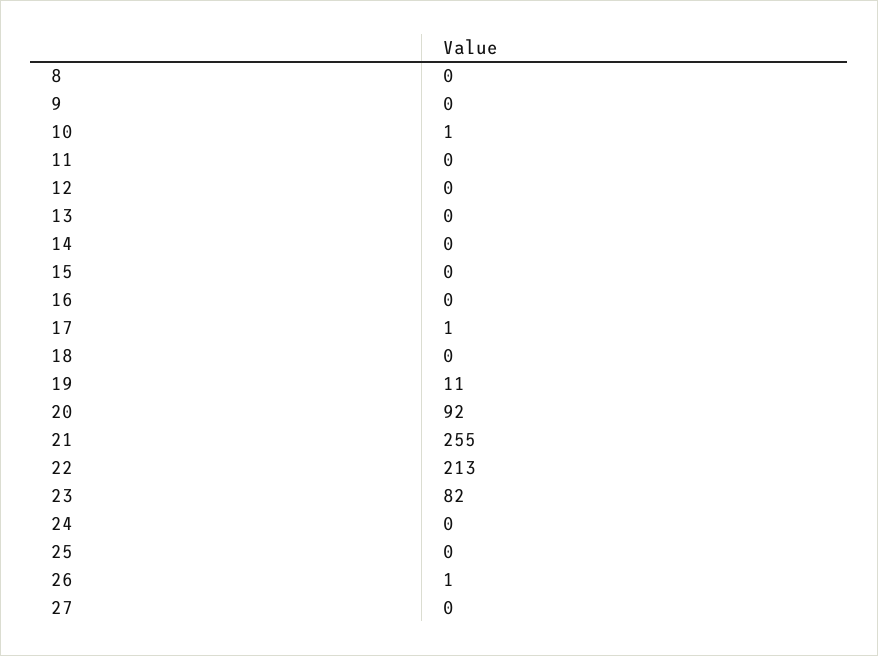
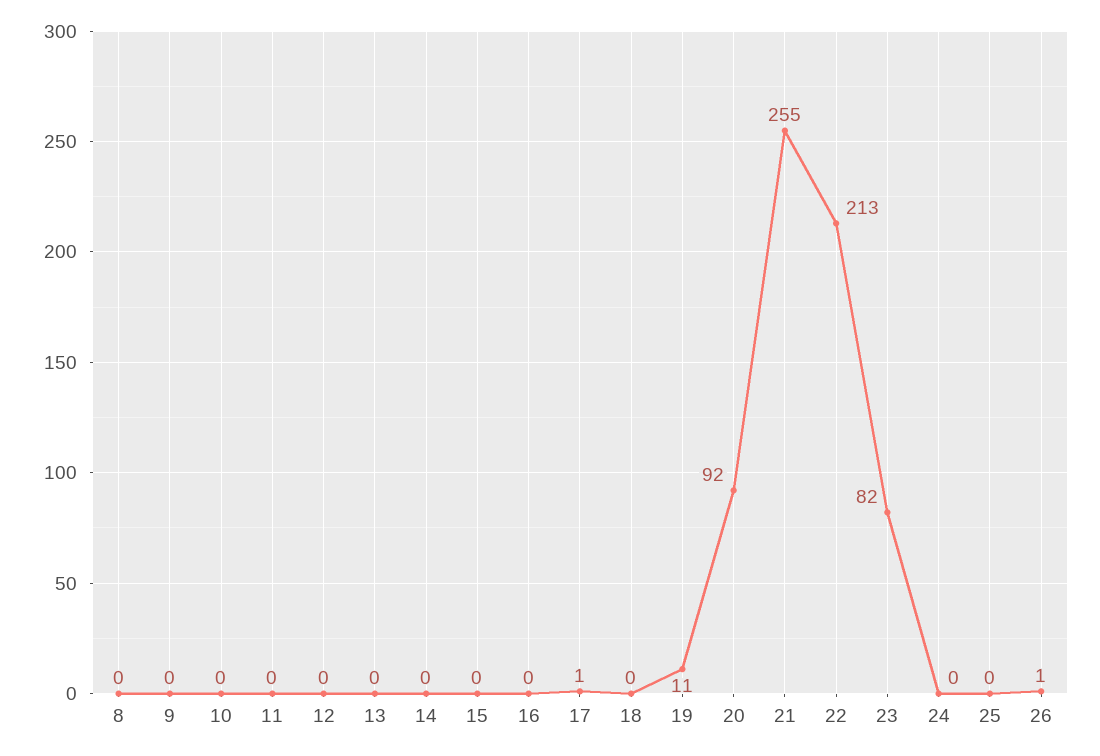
10: 1 -> 0
27: 0 -> none

